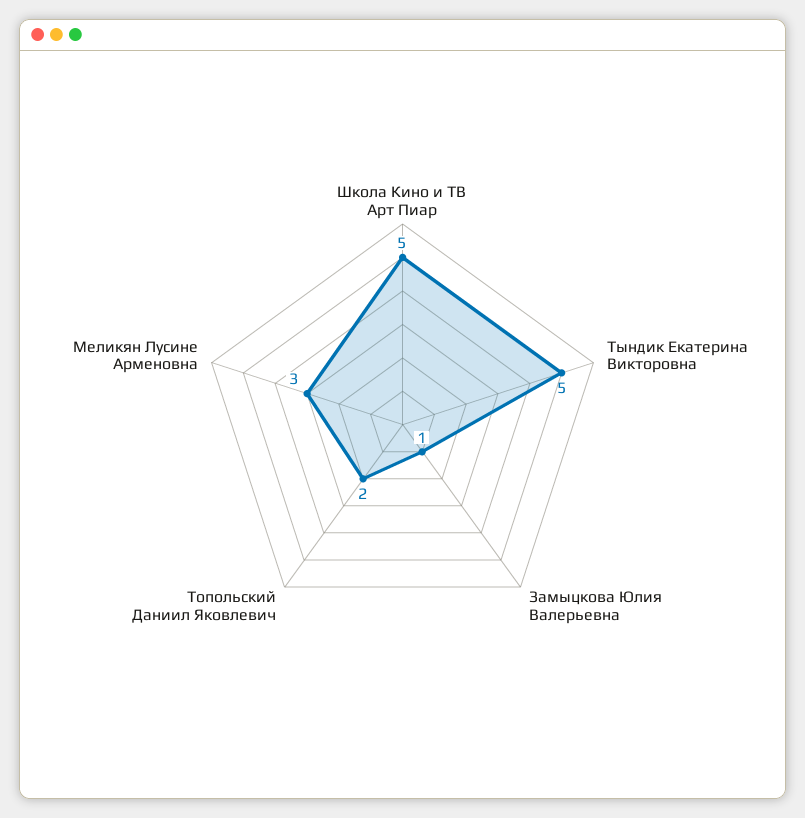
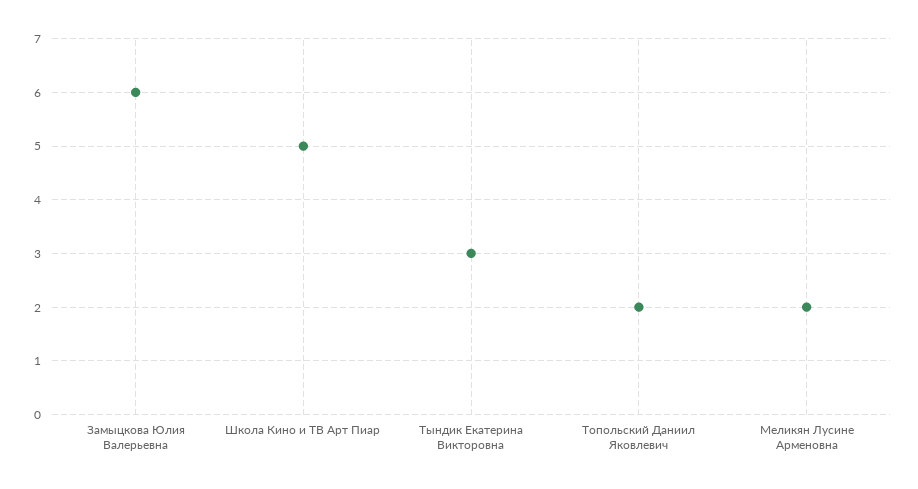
Тындик Екатерина Викторовна: 5 -> 3
Замыцкова Юлия Валерьевна: 1 -> 6
Меликян Лусине Арменовна: 3 -> 2

